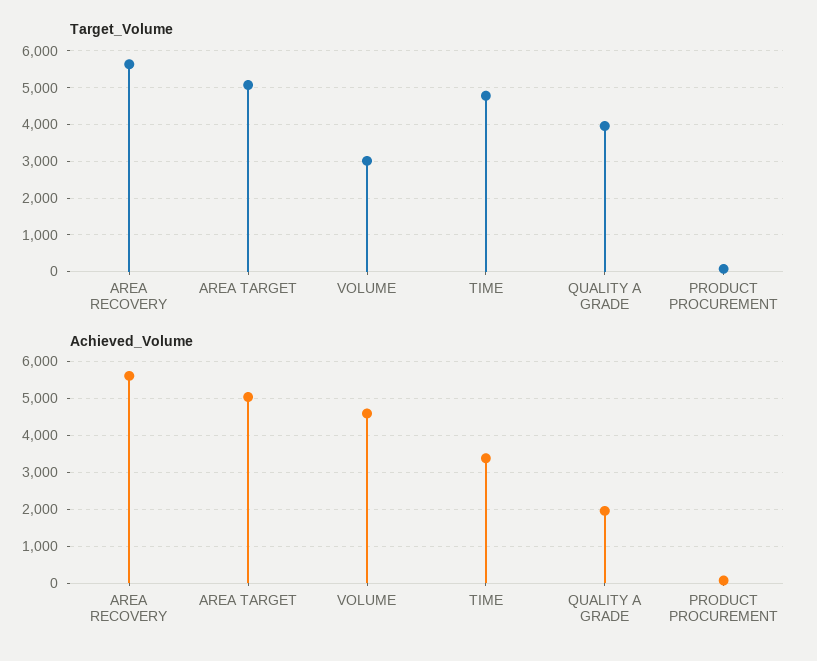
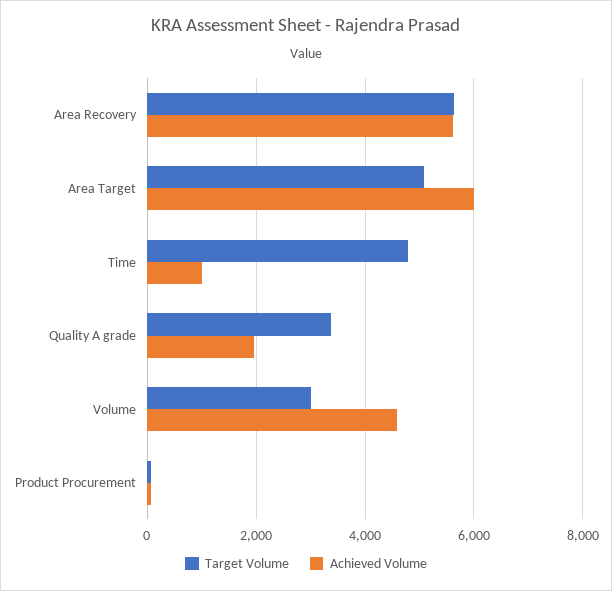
Target_Volume, QUALITY A GRADE: 4000 -> 3400
Achieved_Volume, AREA TARGET: 5000 -> 6000
Achieved_Volume, TIME: 3400 -> 1000

